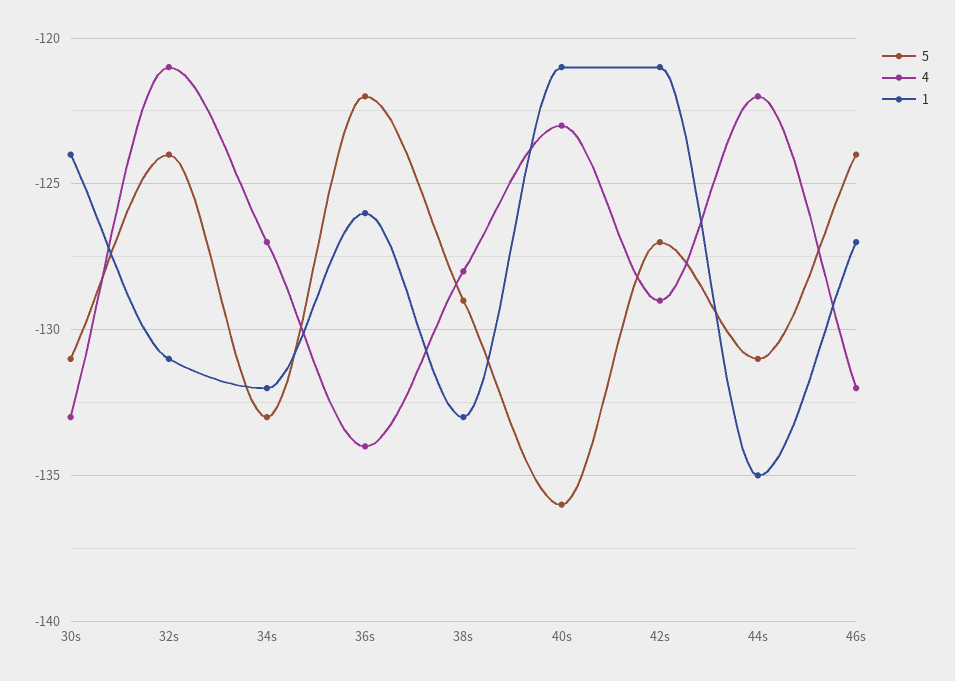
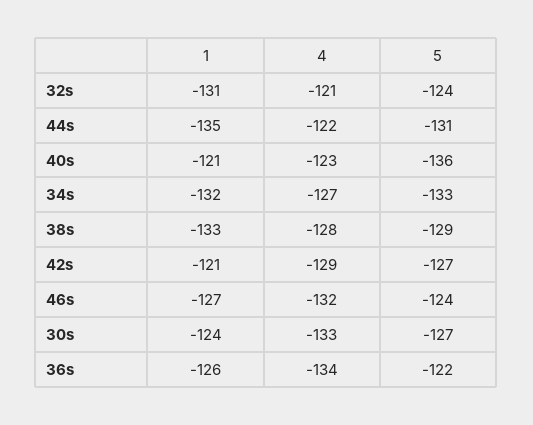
5, 30s: -131 -> -127

